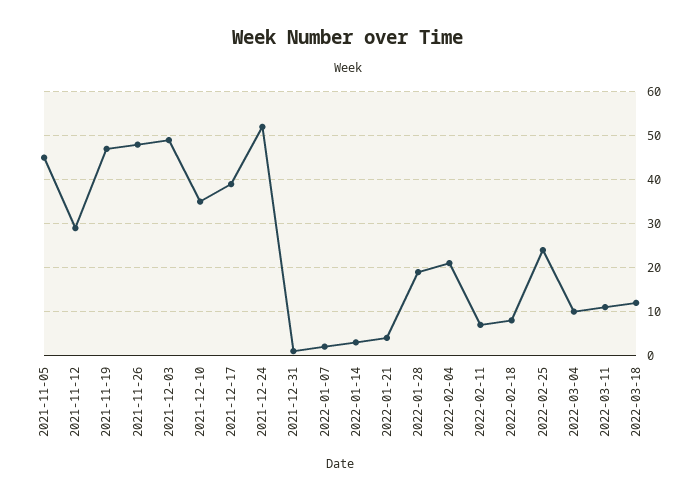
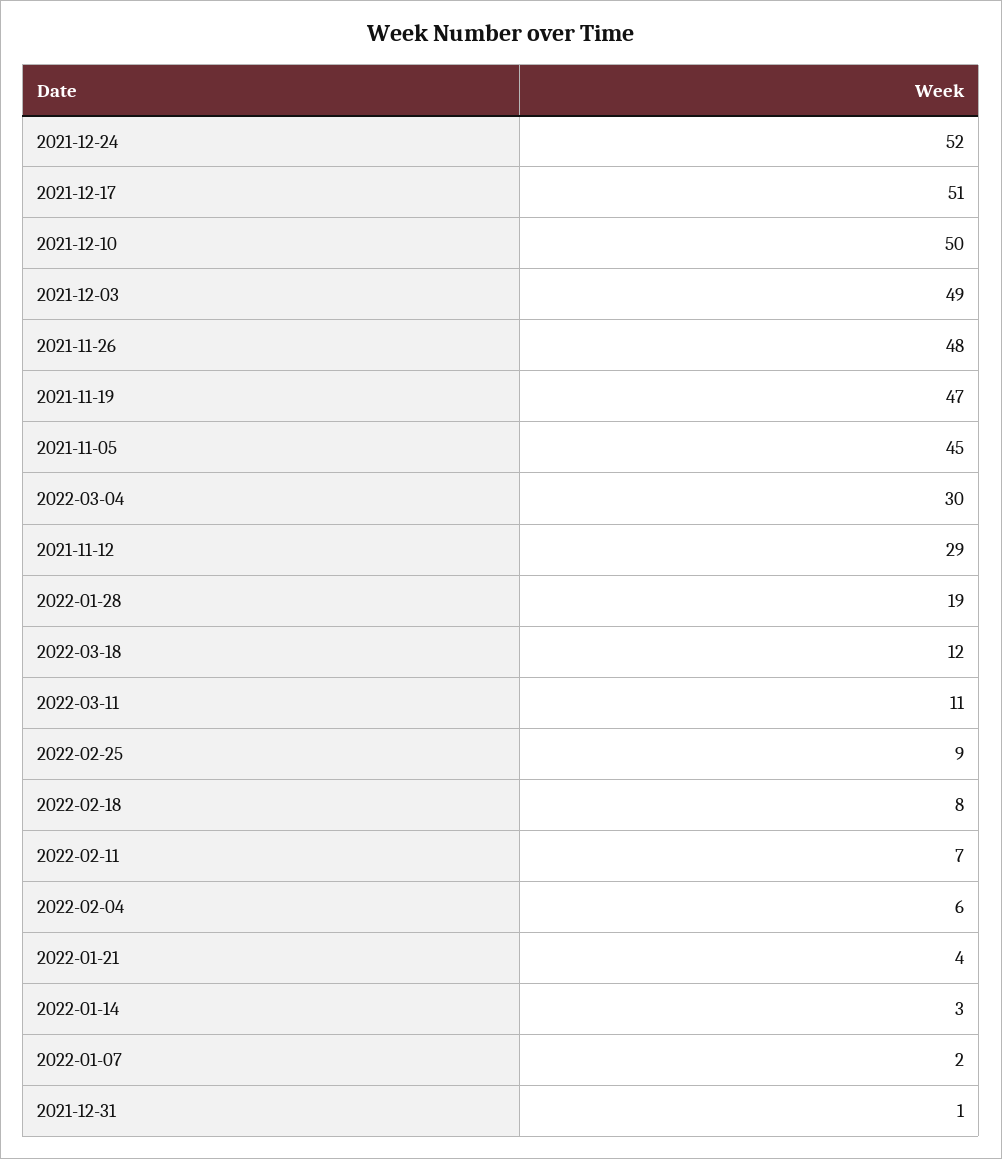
2021-12-10: 35 -> 50
2021-12-17: 40 -> 51
2022-02-04: 20 -> 6
2022-02-25: 25 -> 9
2022-03-04: 10 -> 30

